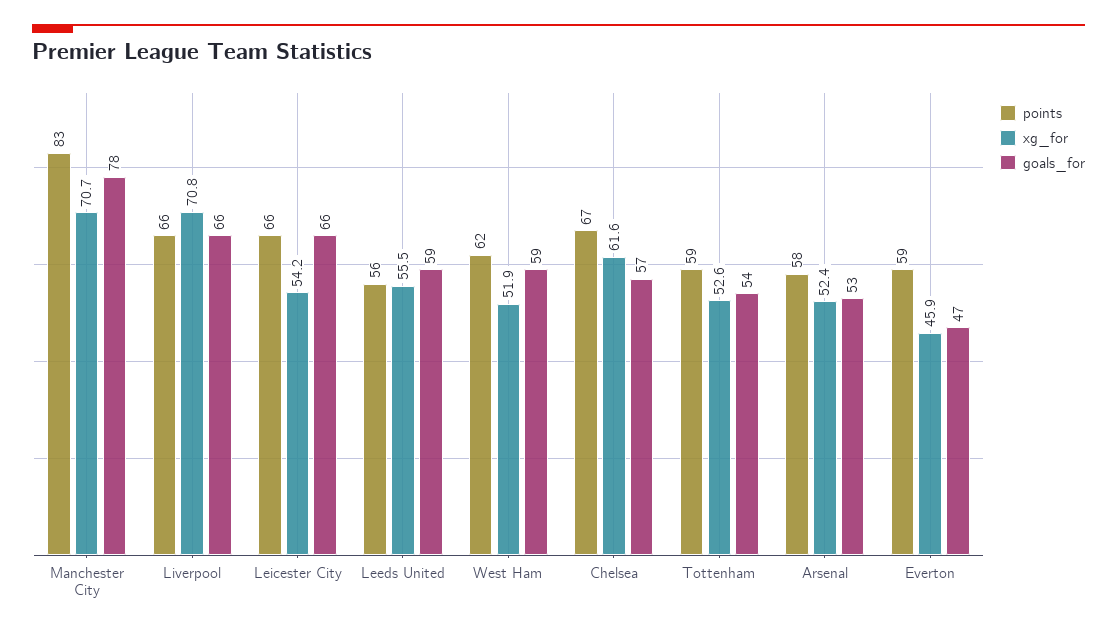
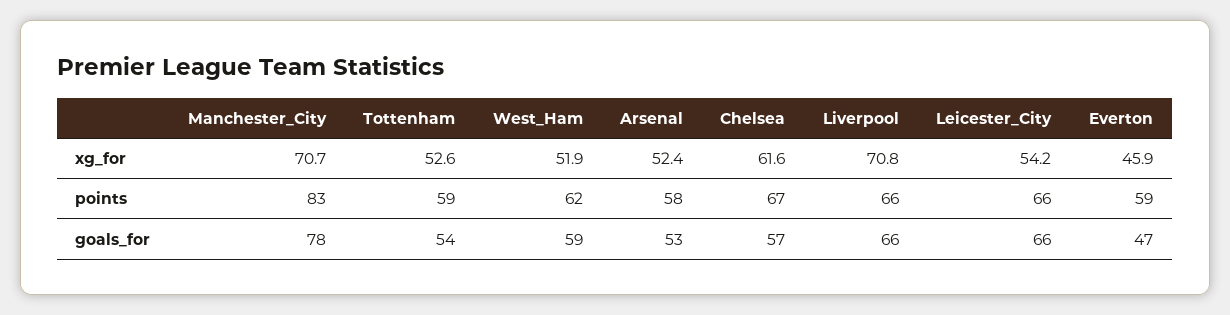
points, Leeds United: 56 -> none
xg_for, Leeds United: 55.5 -> none
goals_for, Leeds United: 59 -> none

